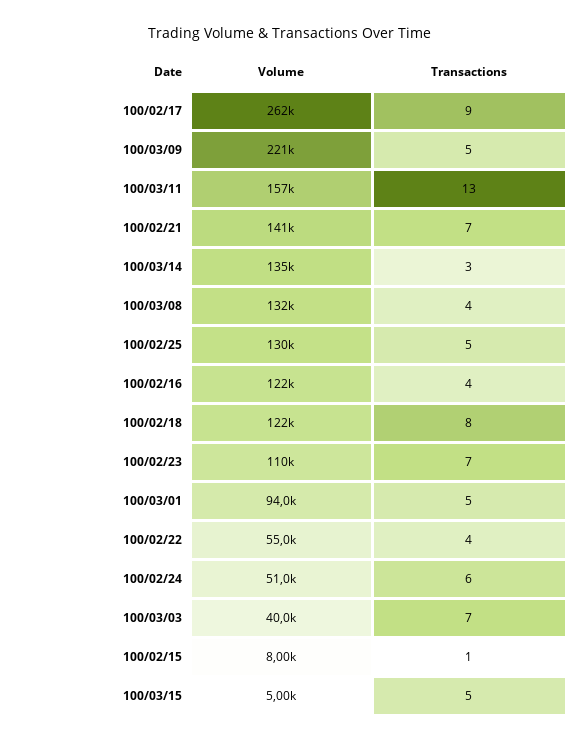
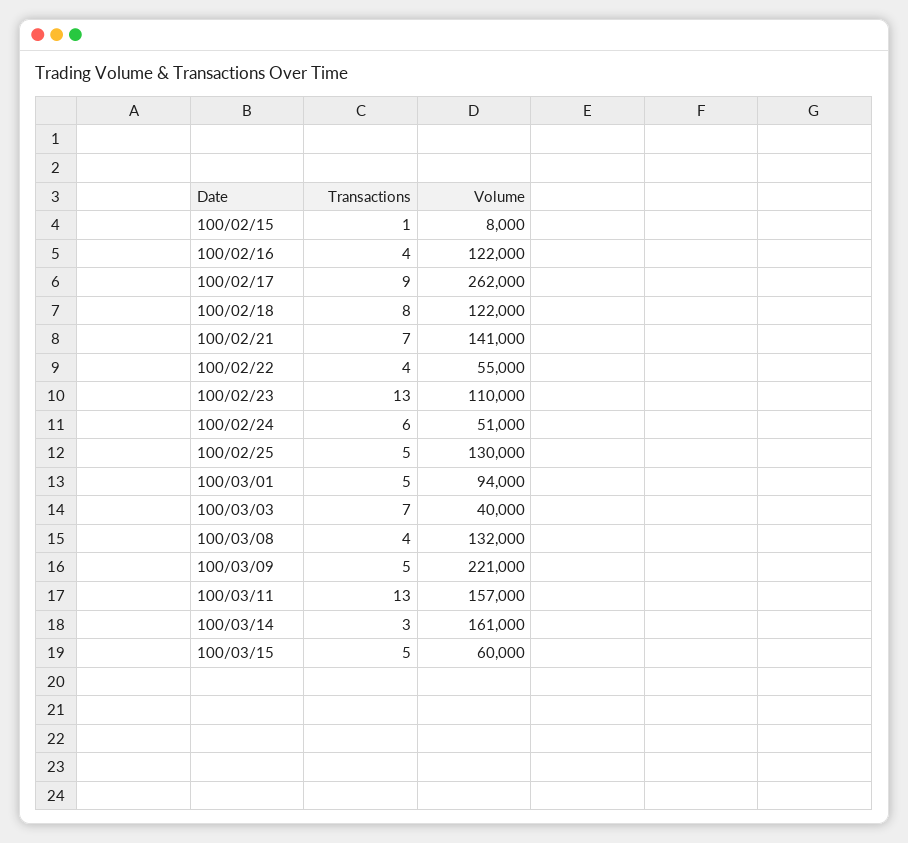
Volume, 100/03/14: 135000 -> 161000
Transactions, 100/02/23: 7 -> 13
Volume, 100/03/15: 5000 -> 60000

